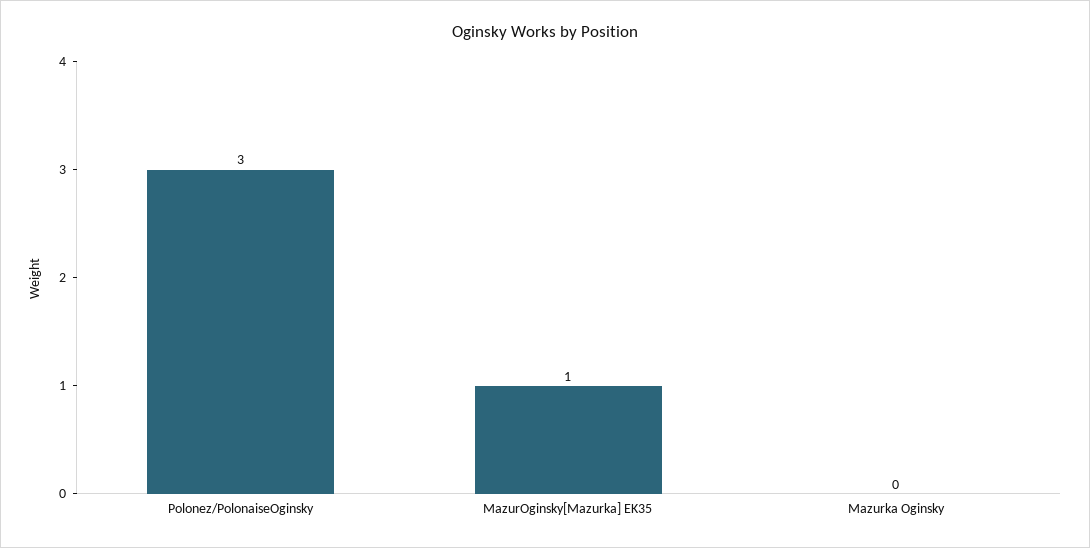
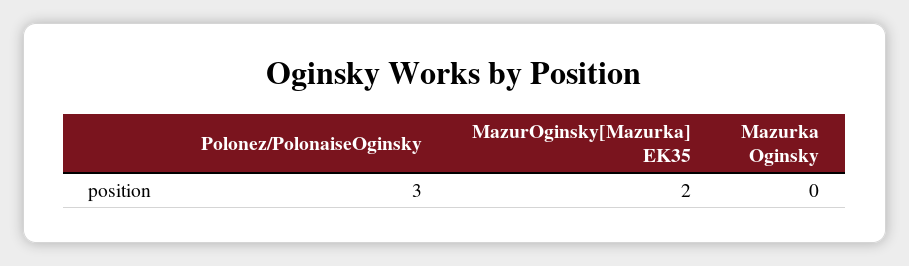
MazurOginsky[Mazurka] EK35: 1 -> 2

